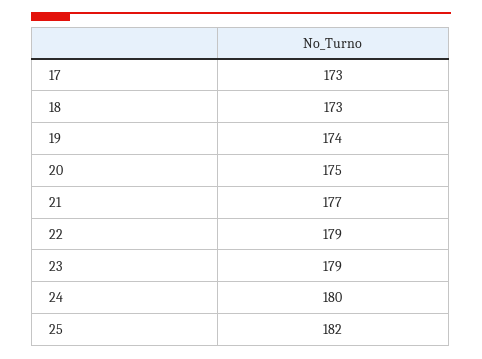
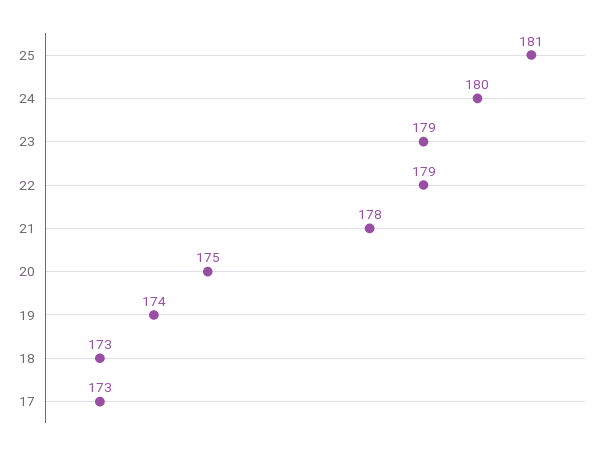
21: 177 -> 178
25: 182 -> 181

